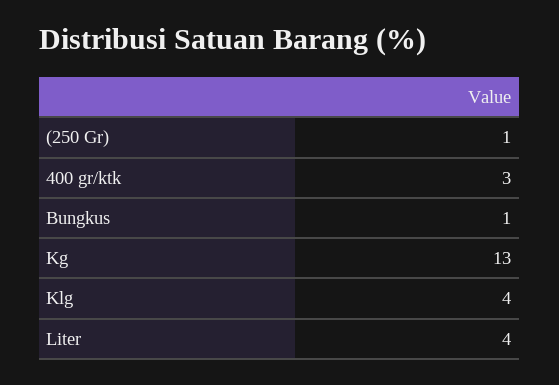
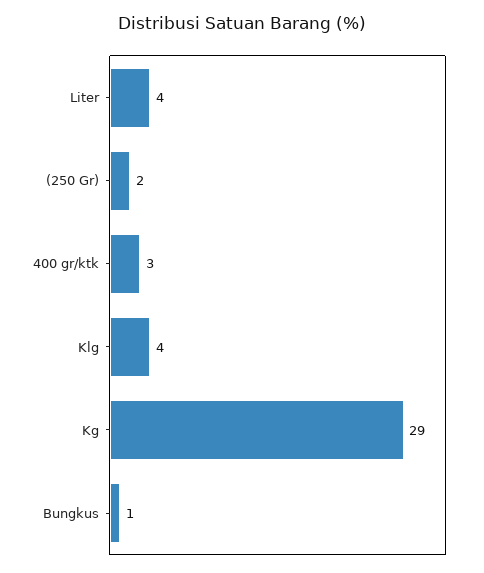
(250 Gr): 1 -> 2
Kg: 13 -> 29

